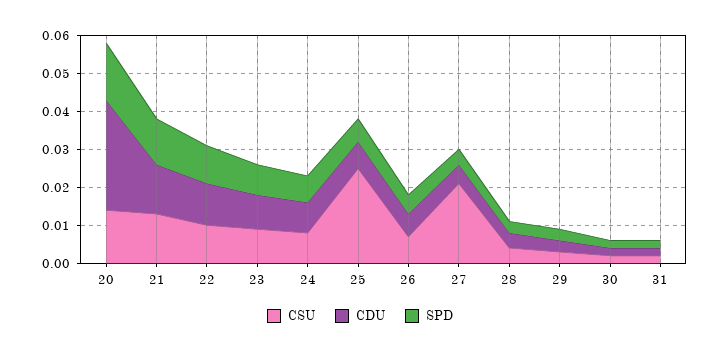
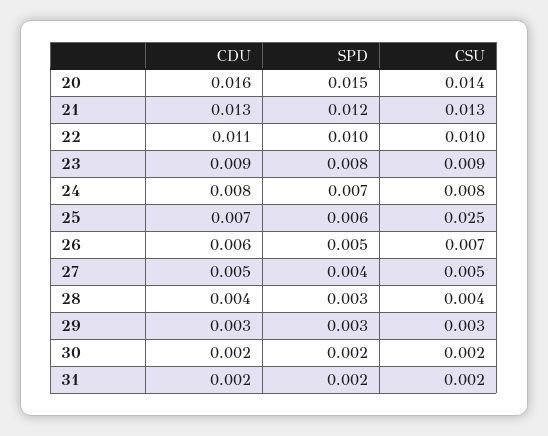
CDU, 20: 0.03 -> 0.016
CSU, 27: 0.02 -> 0.005

